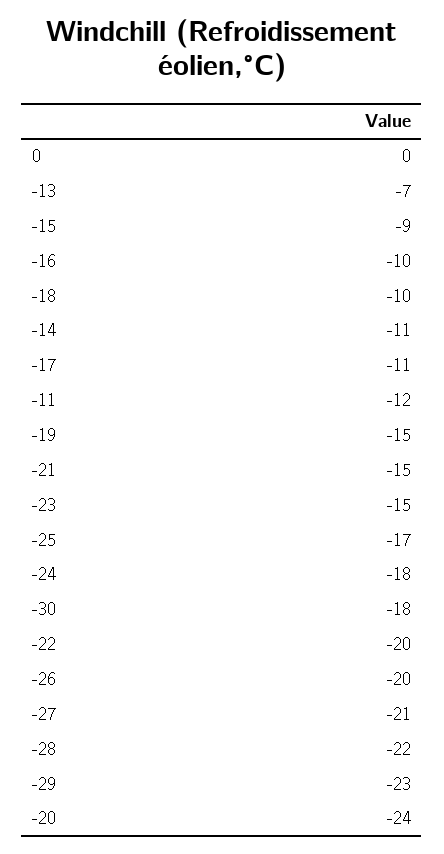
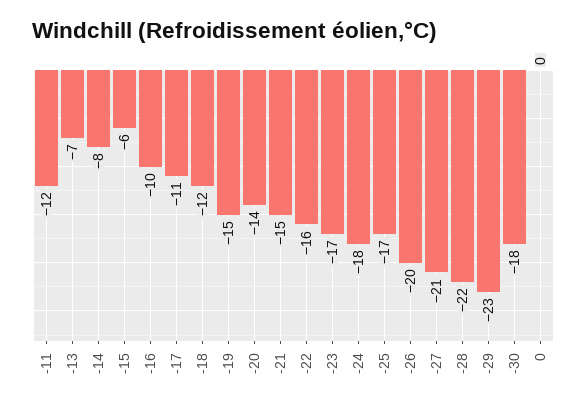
-15: -9 -> -6
-18: -10 -> -12
-14: -11 -> -8
-23: -15 -> -17
-22: -20 -> -16
-20: -24 -> -14

